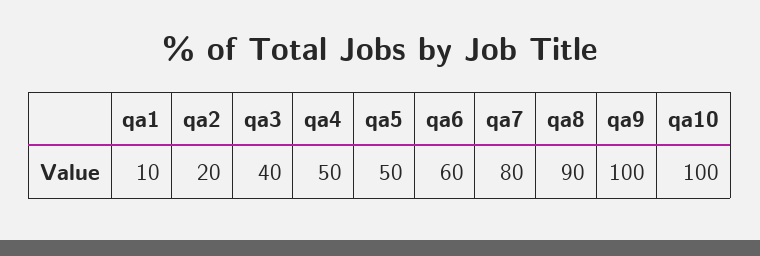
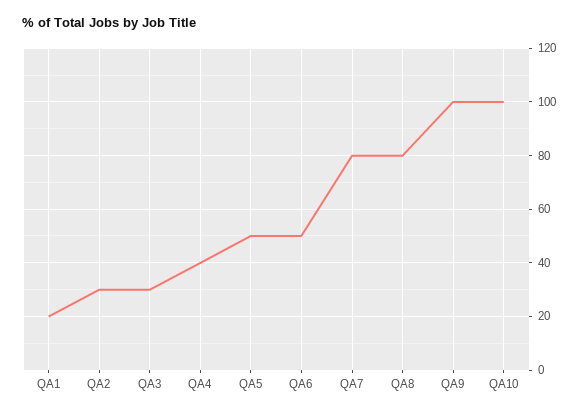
qa1: 10 -> 20
qa2: 20 -> 30
qa3: 40 -> 30
qa4: 50 -> 40
qa6: 60 -> 50
qa8: 90 -> 80

